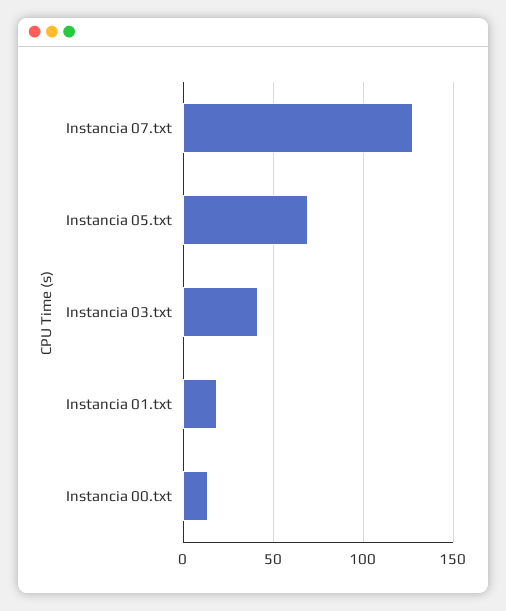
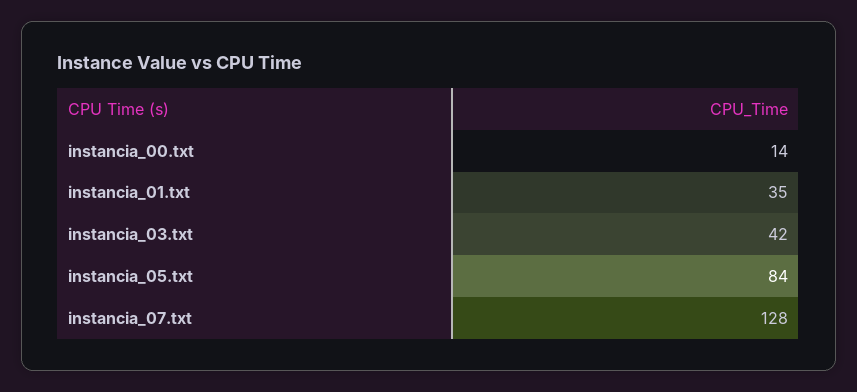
Instancia 05.txt: 70 -> 84
Instancia 01.txt: 20 -> 35

